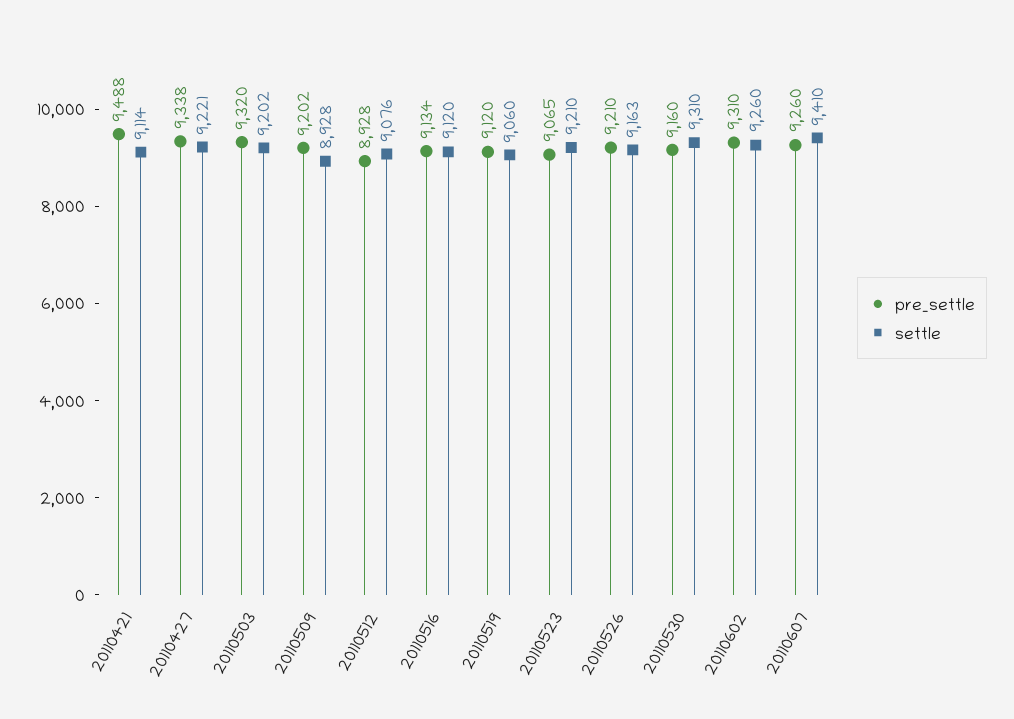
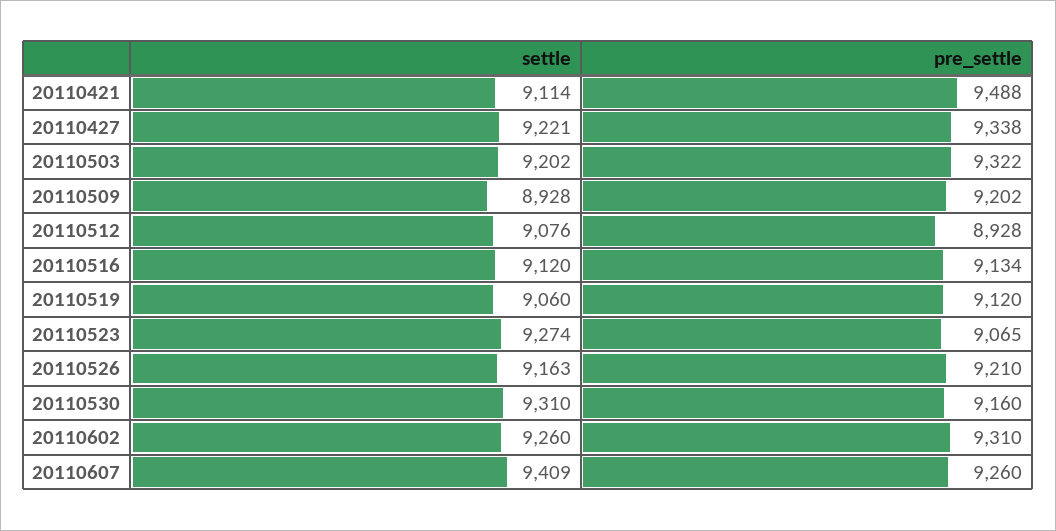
pre_settle, 20110503: 9320 -> 9322
settle, 20110523: 9210 -> 9274
settle, 20110607: 9410 -> 9409

